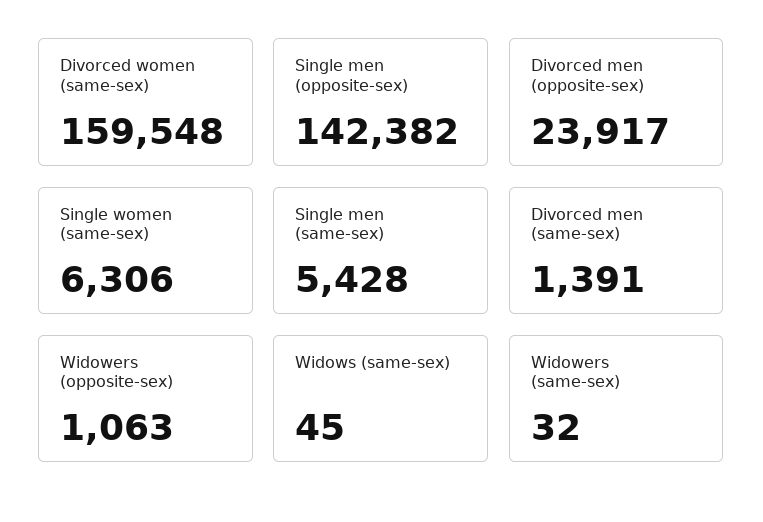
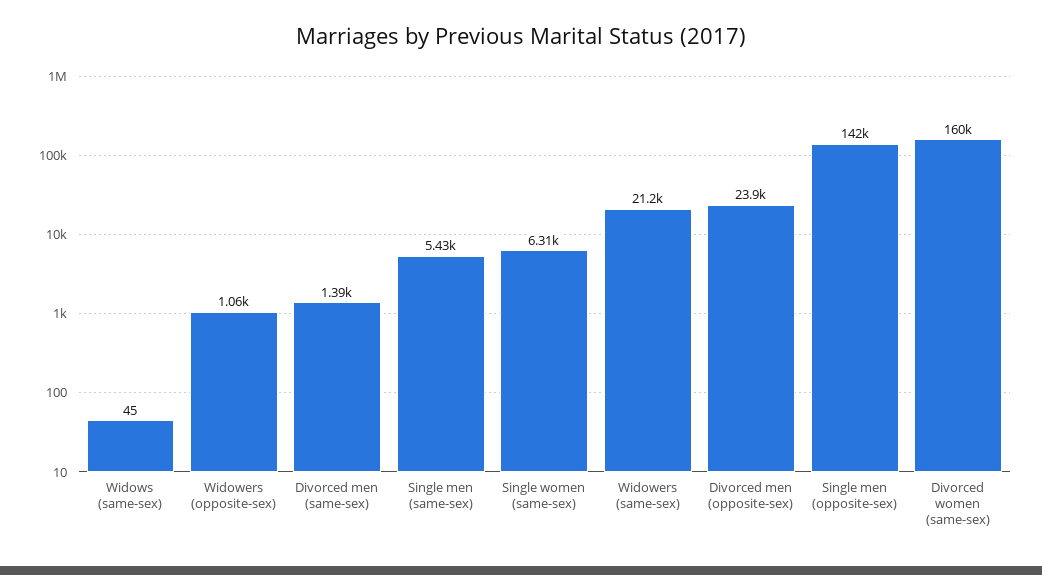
Widowers (same-sex): 32 -> 21200

